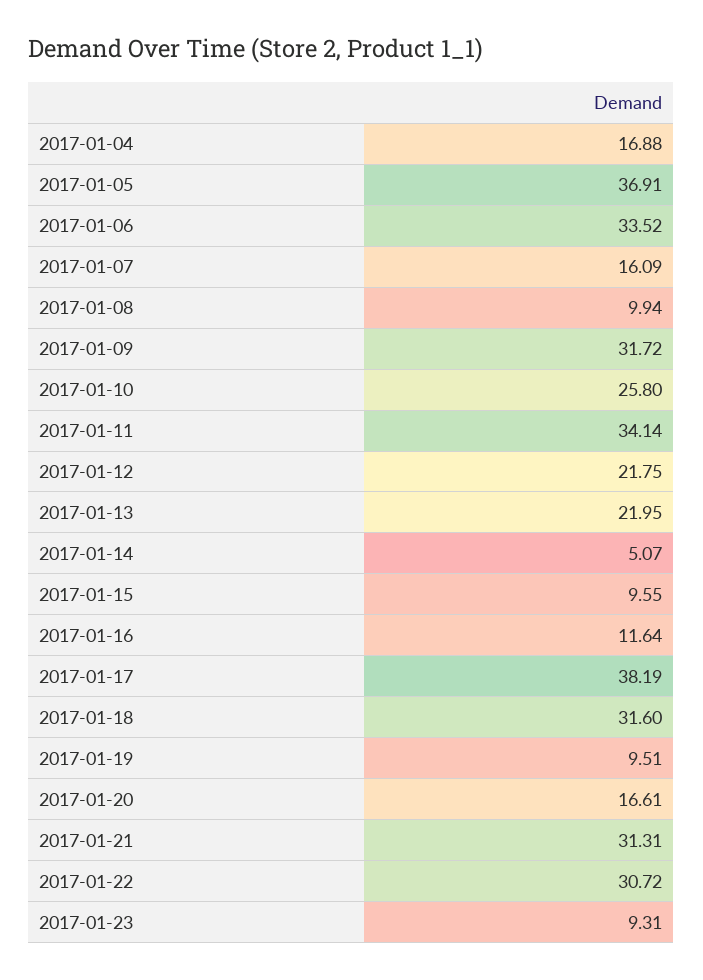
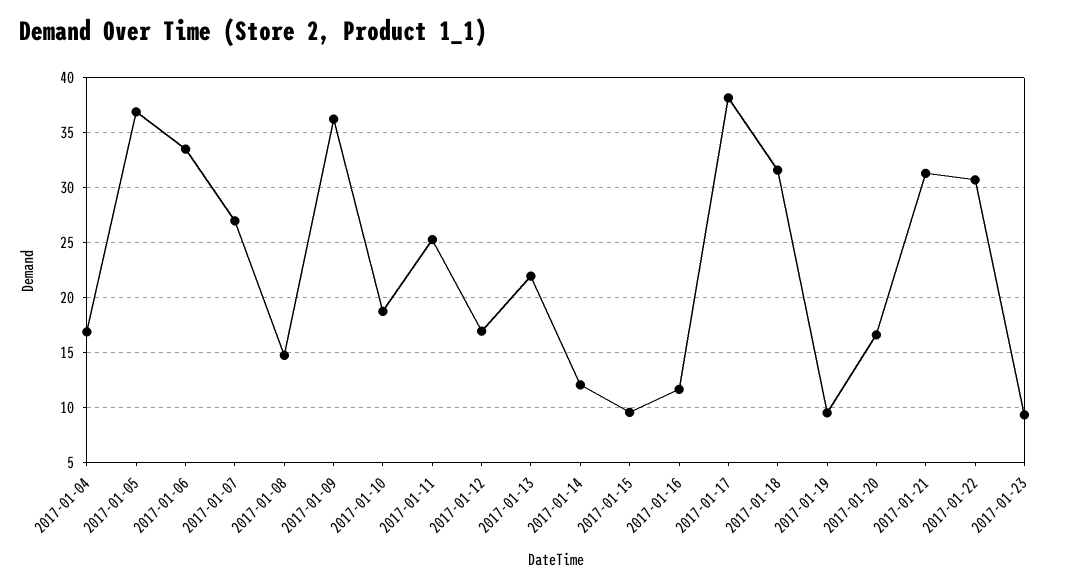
2017-01-07: 16.09 -> 27
2017-01-08: 9.94 -> 15
2017-01-09: 31.72 -> 36
2017-01-10: 25.8 -> 19
2017-01-11: 34.14 -> 25
2017-01-12: 21.75 -> 17
2017-01-14: 5.07 -> 12

